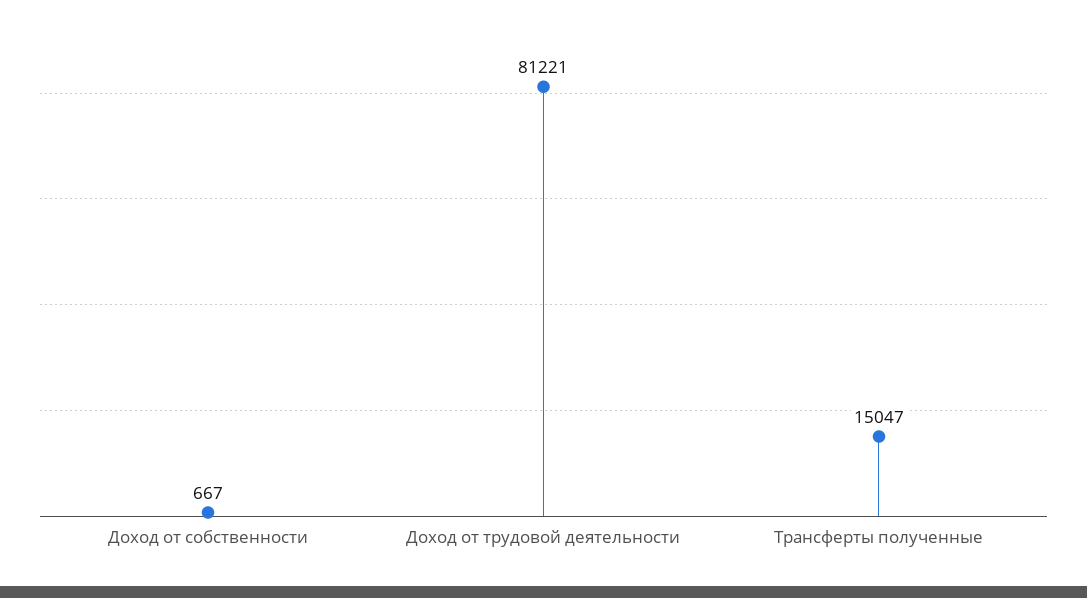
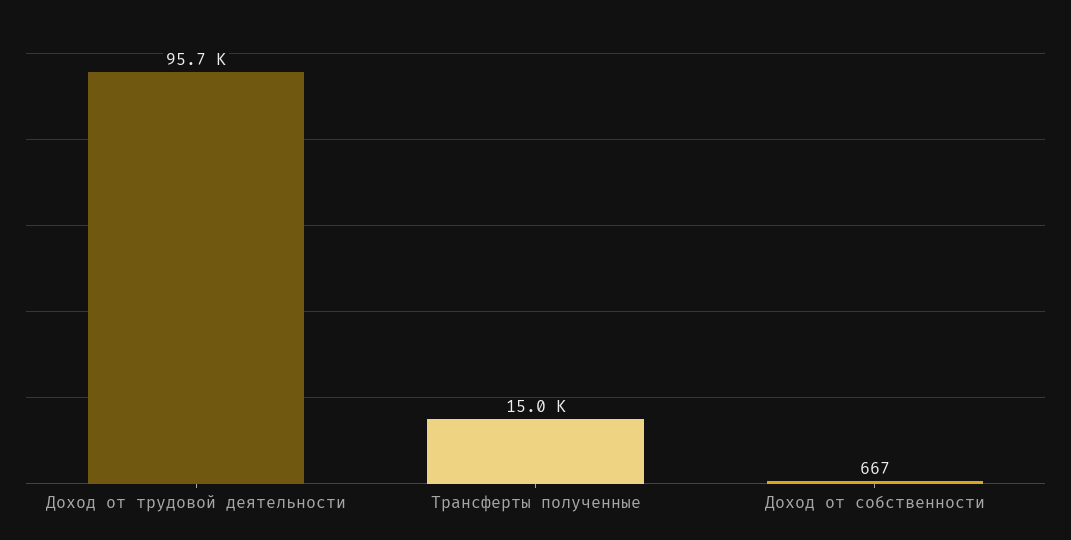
Доход от трудовой деятельности: 81221 -> 95700

